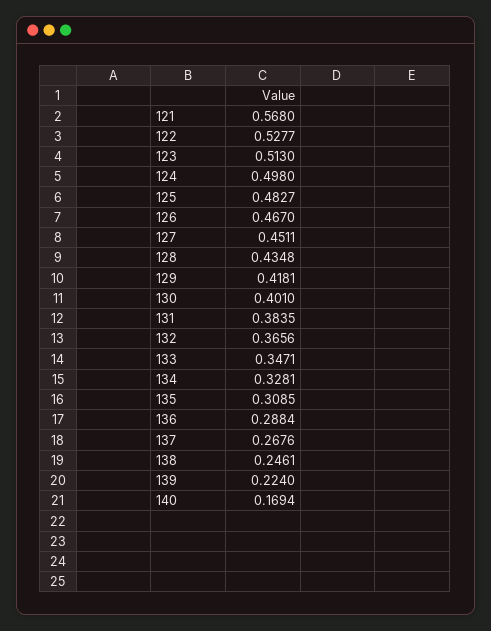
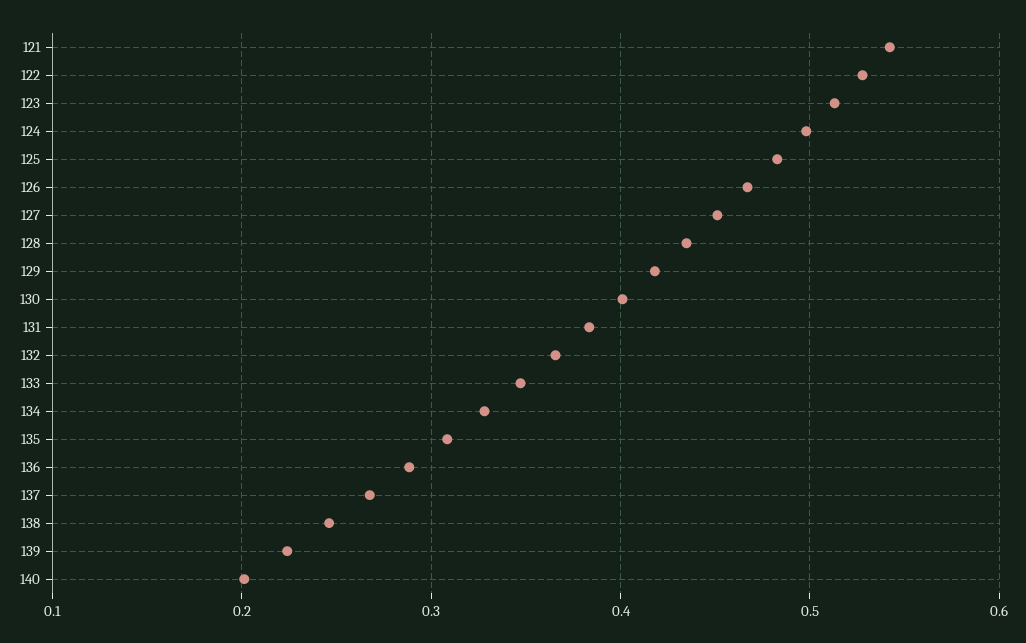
121: 0.568 -> 0.54
140: 0.1694 -> 0.2

